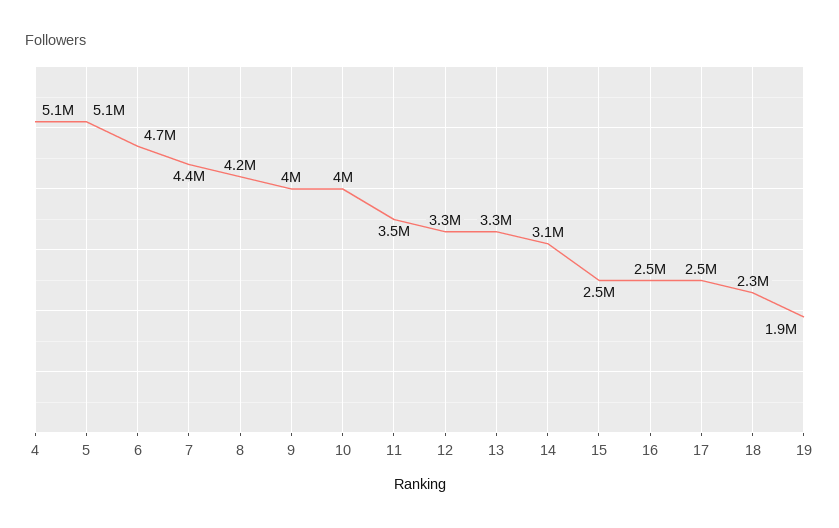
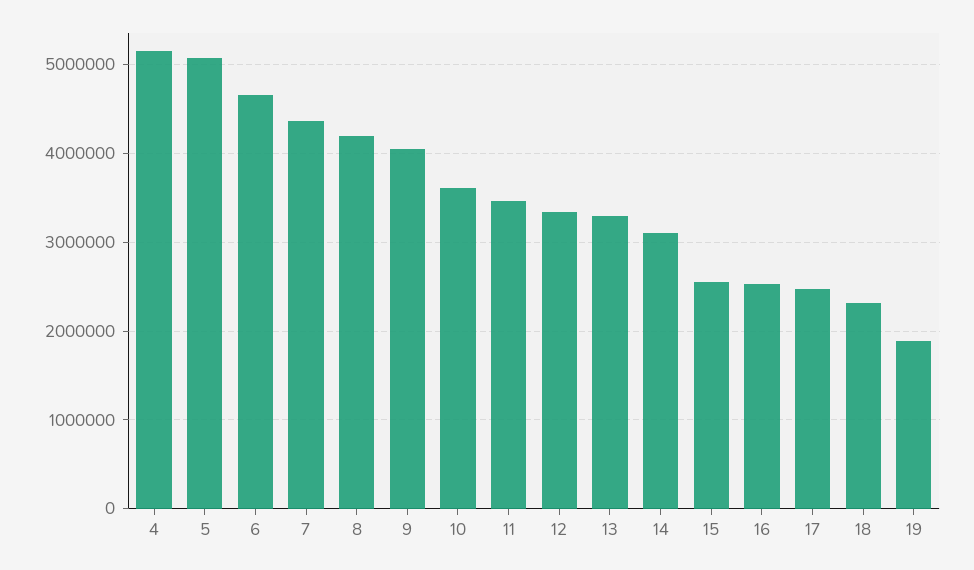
10: 4000000 -> 3600000

